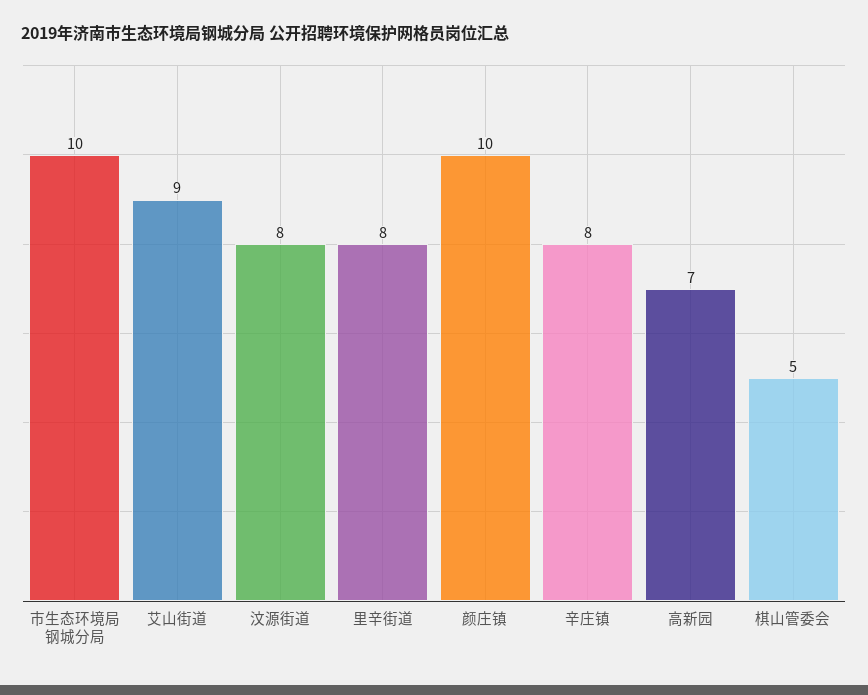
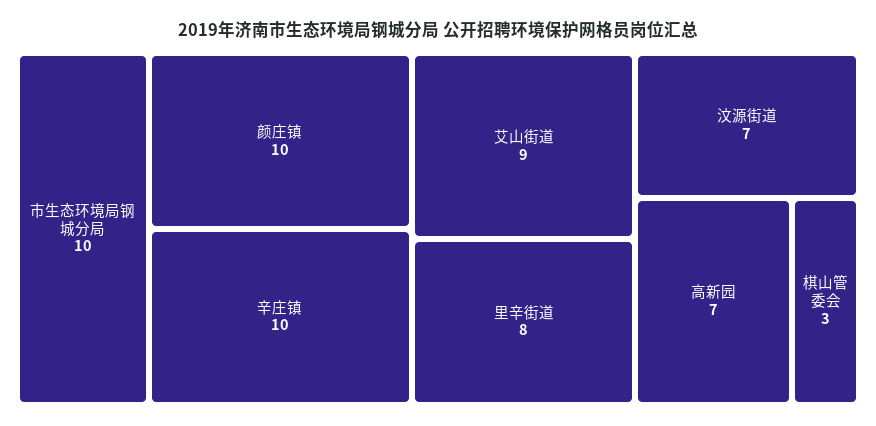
汶源街道: 8 -> 7
辛庄镇: 8 -> 10
棋山管委会: 5 -> 3

